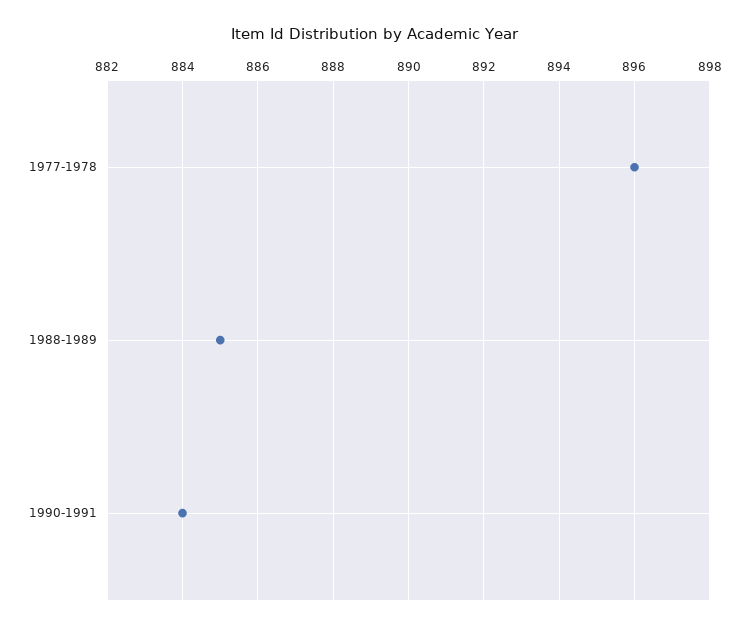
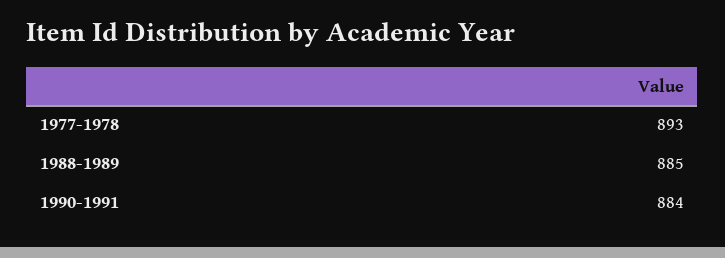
1977-1978: 896 -> 893

